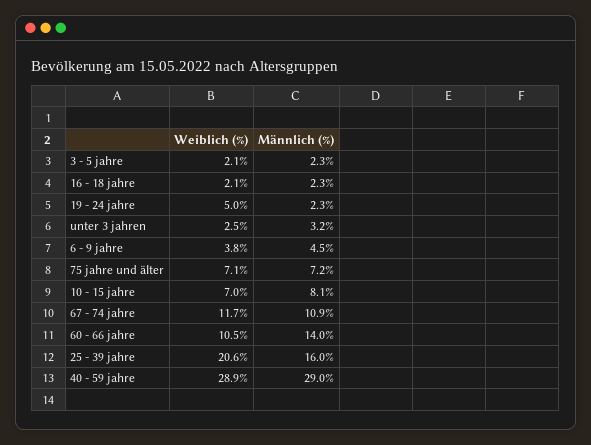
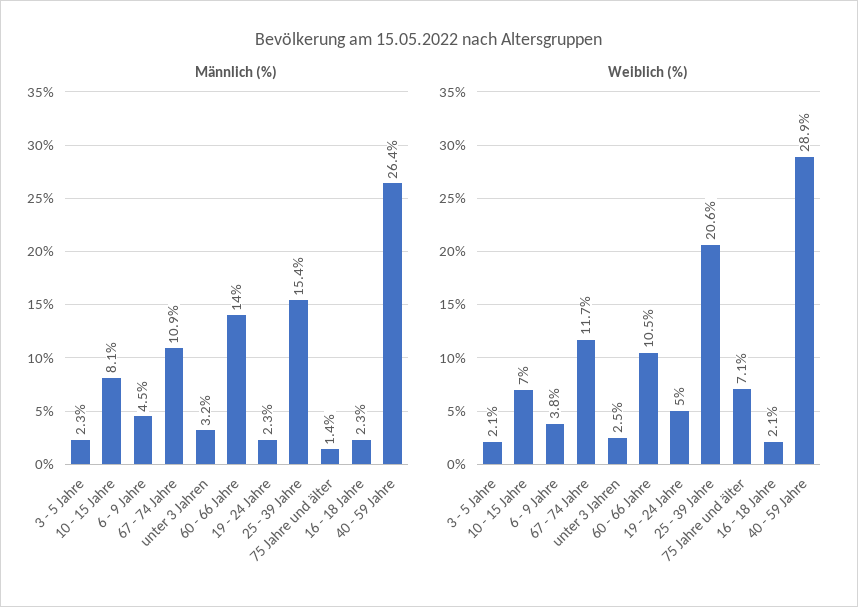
Männlich (%), 75 jahre und älter: 7.2 -> 1.4
Männlich (%), 25 - 39 jahre: 16 -> 15.4
Männlich (%), 40 - 59 jahre: 29 -> 26.4

